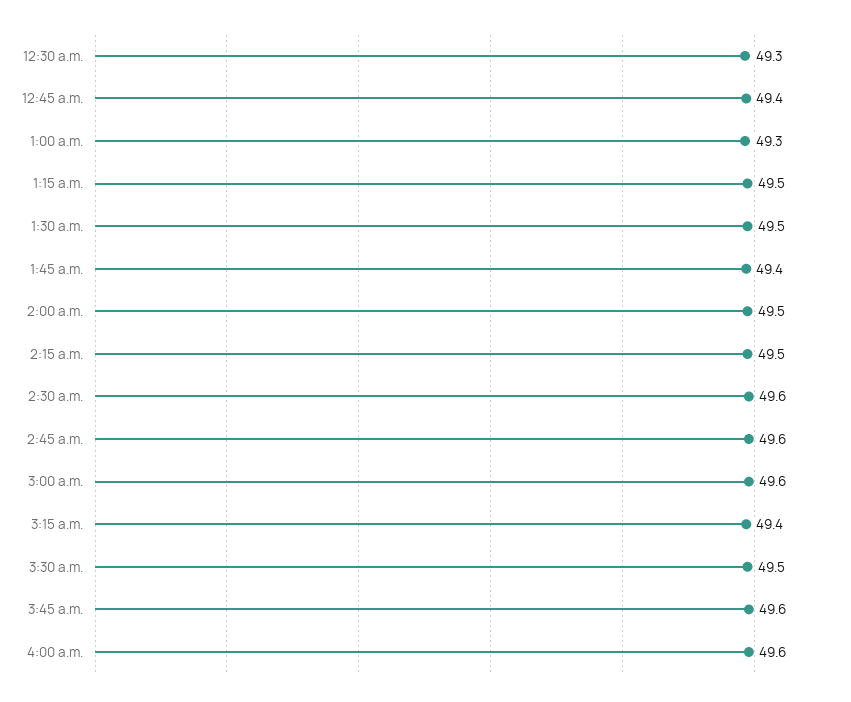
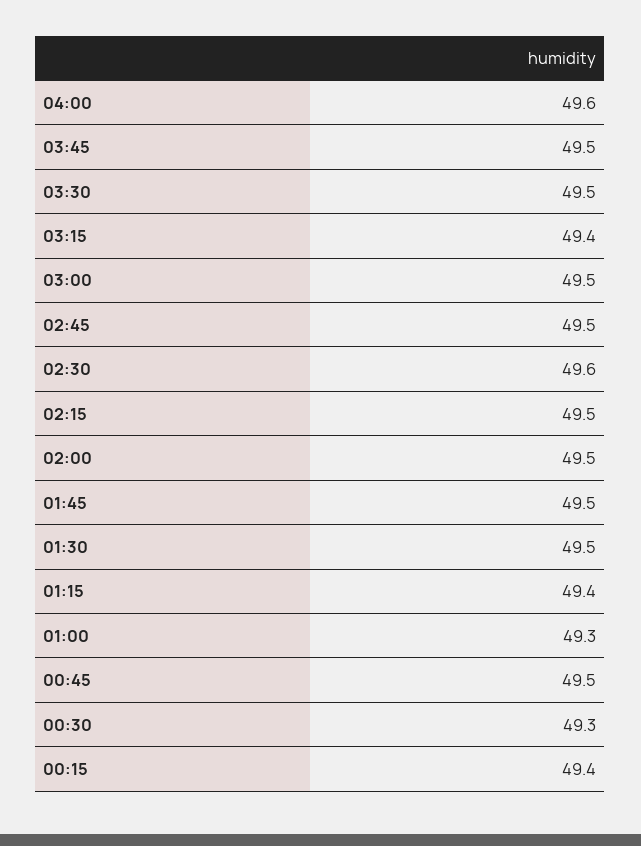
12:45 a.m.: 49.4 -> 49.5
1:15 a.m.: 49.5 -> 49.4
1:45 a.m.: 49.4 -> 49.5
2:45 a.m.: 49.6 -> 49.5
3:00 a.m.: 49.6 -> 49.5
3:45 a.m.: 49.6 -> 49.5
00:15: none -> 49.4

